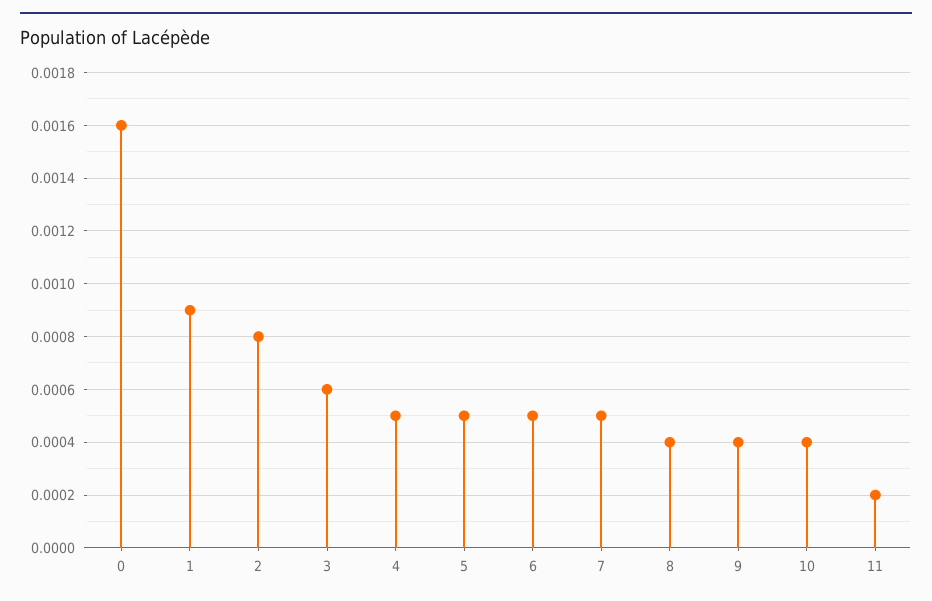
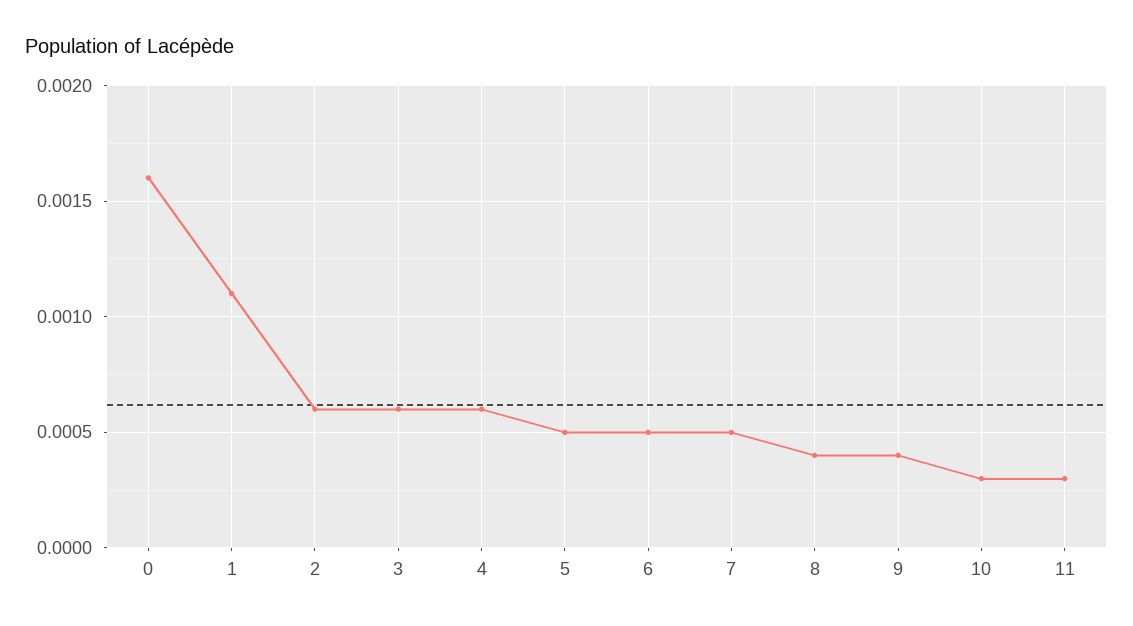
1: 0.0009 -> 0.0011
2: 0.0008 -> 0.0006
4: 0.0005 -> 0.0006
10: 0.0004 -> 0.0003
11: 0.0002 -> 0.0003

